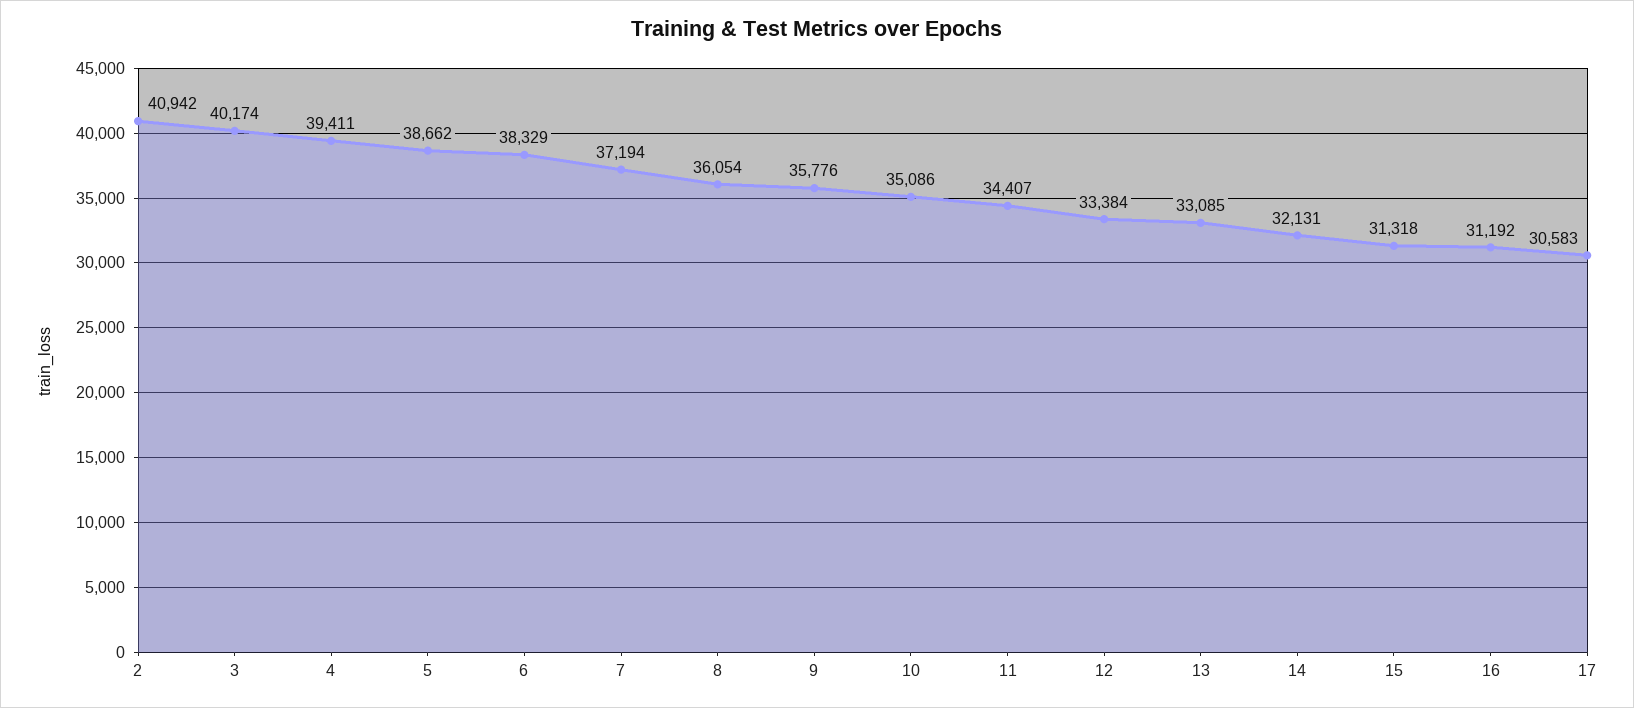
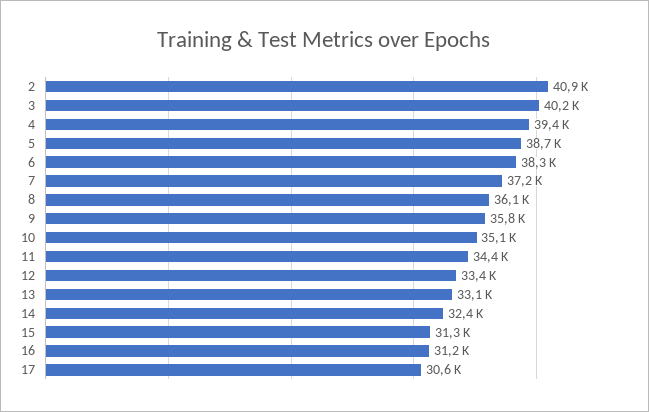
14: 32131 -> 32400

